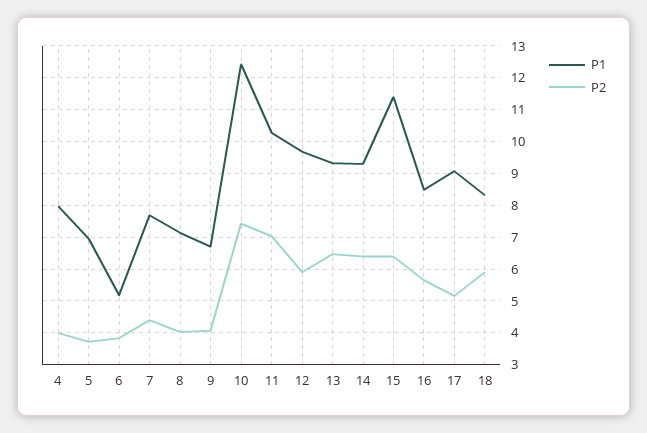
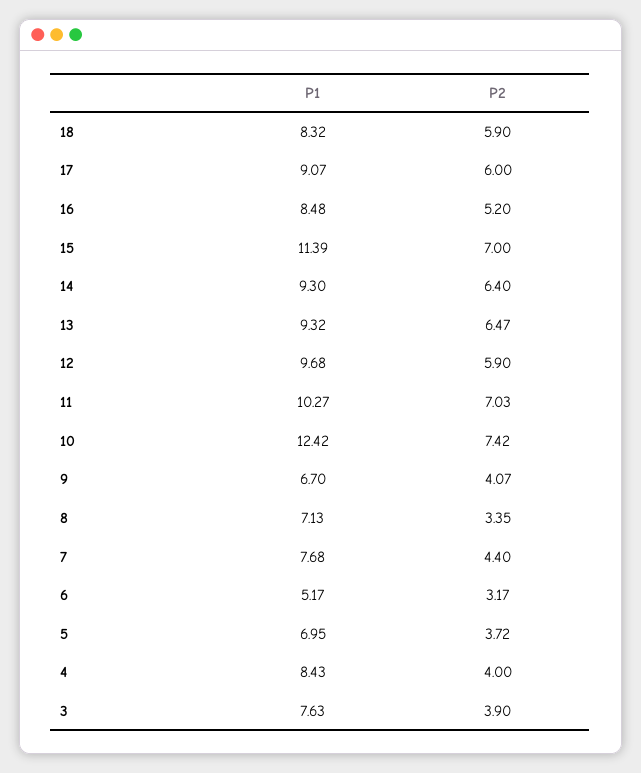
P1, 4: 8 -> 8.43
P2, 6: 3.8 -> 3.17
P2, 8: 4 -> 3.35
P2, 15: 6.4 -> 7
P2, 16: 5.6 -> 5.2
P2, 17: 5.2 -> 6
P1, 3: none -> 7.63
P2, 3: none -> 3.9

